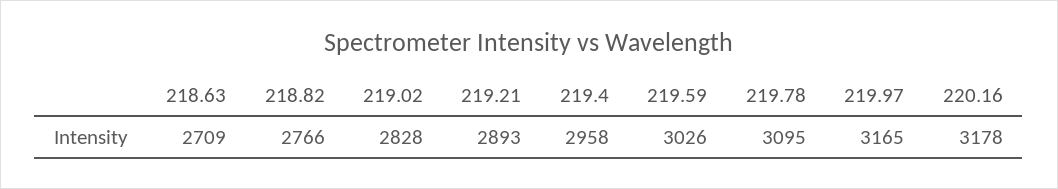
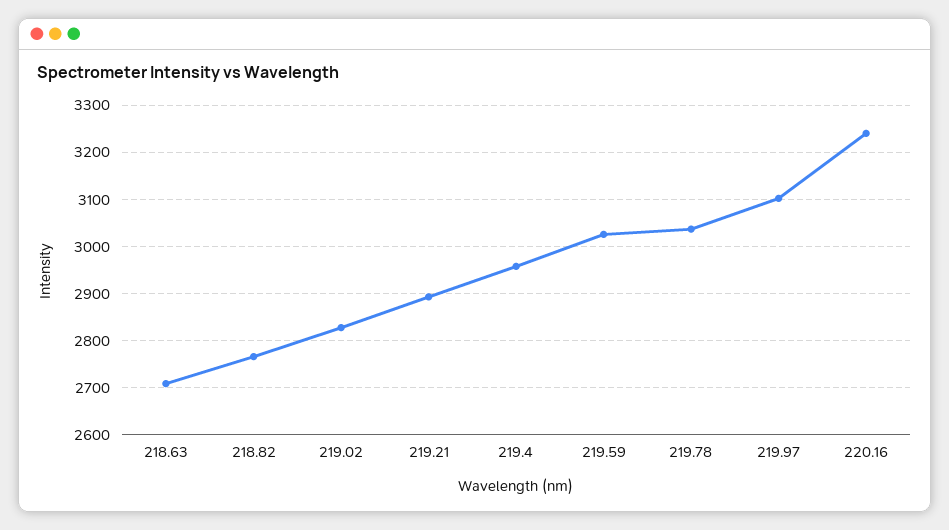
219.78: 3095 -> 3040
219.97: 3165 -> 3100
220.16: 3178 -> 3240

